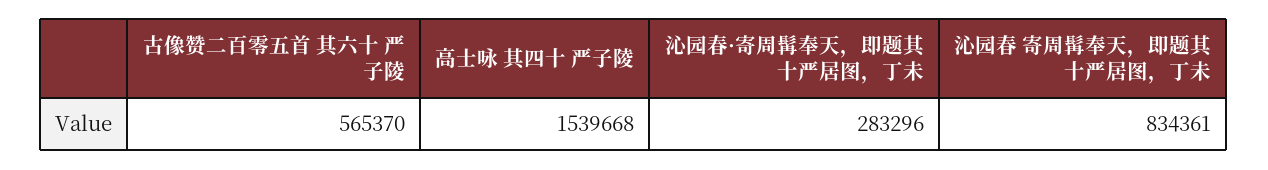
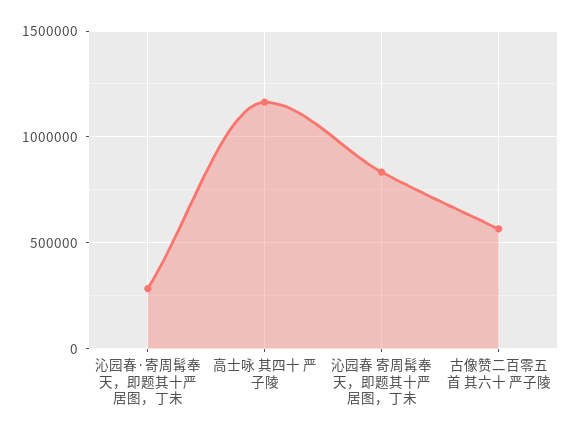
高士咏 其四十 严子陵: 1539668 -> 1150000

